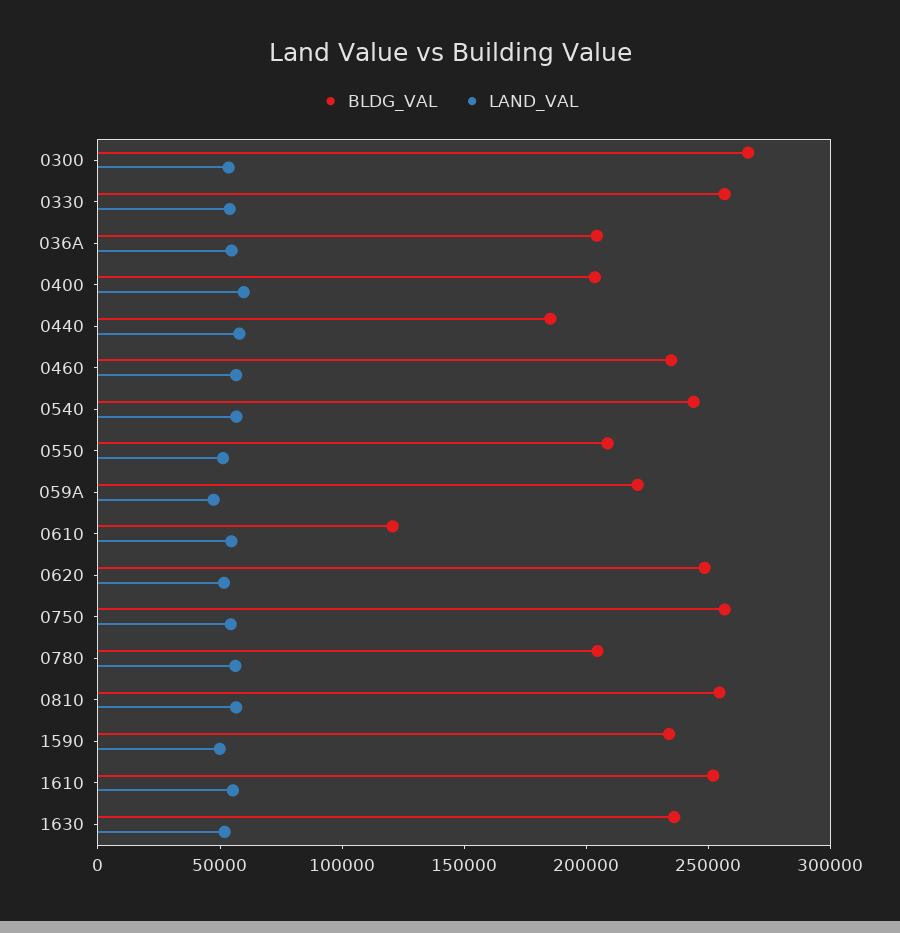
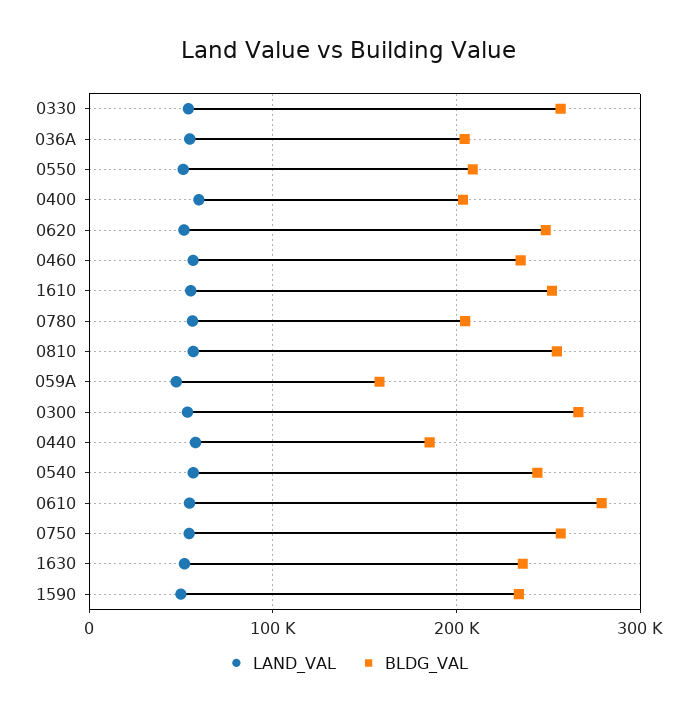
BLDG_VAL, 059A: 220000 -> 160000
BLDG_VAL, 0610: 120000 -> 280000

